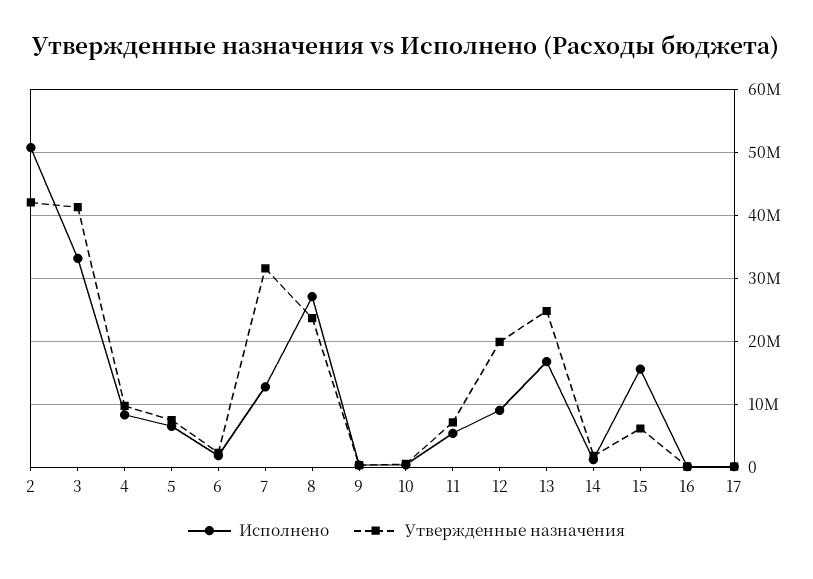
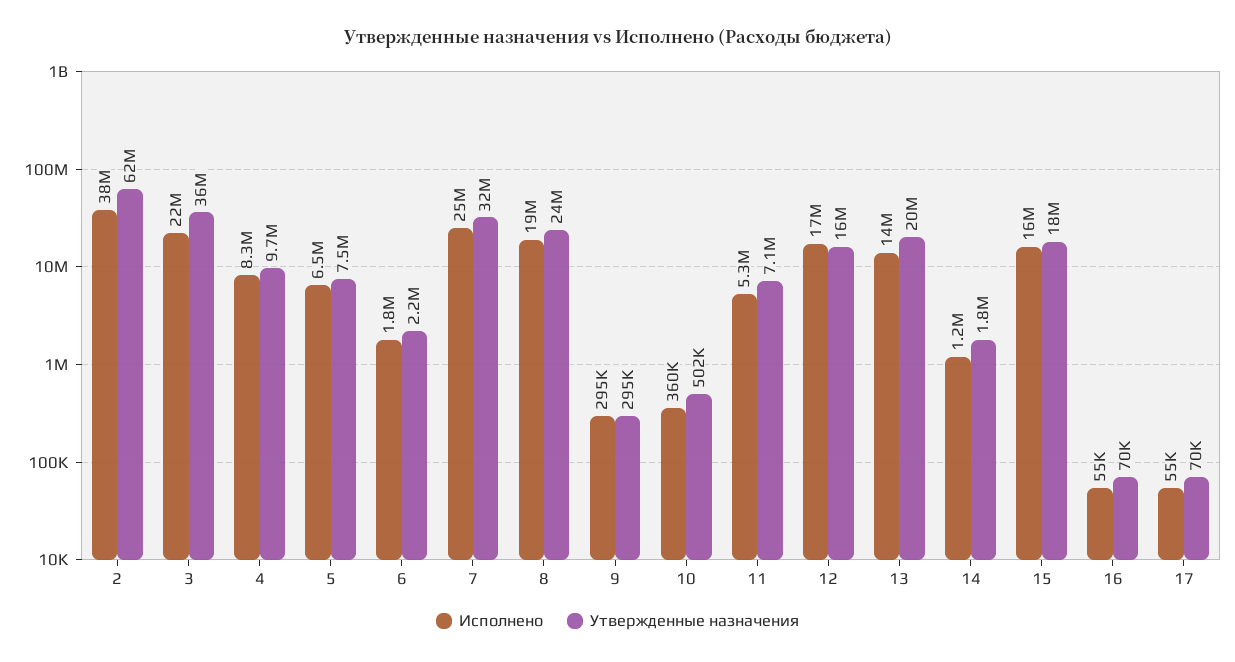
Исполнено, 2: 51000000 -> 38000000
Утвержденные назначения, 2: 42000000 -> 62000000
Исполнено, 3: 33000000 -> 22000000
Утвержденные назначения, 3: 41000000 -> 36000000
Исполнено, 7: 13000000 -> 25000000
Исполнено, 8: 27000000 -> 19000000
Исполнено, 12: 9000000 -> 17000000
Утвержденные назначения, 12: 20000000 -> 16000000
Исполнено, 13: 17000000 -> 14000000
Утвержденные назначения, 13: 25000000 -> 20000000
Утвержденные назначения, 15: 6000000 -> 18000000

